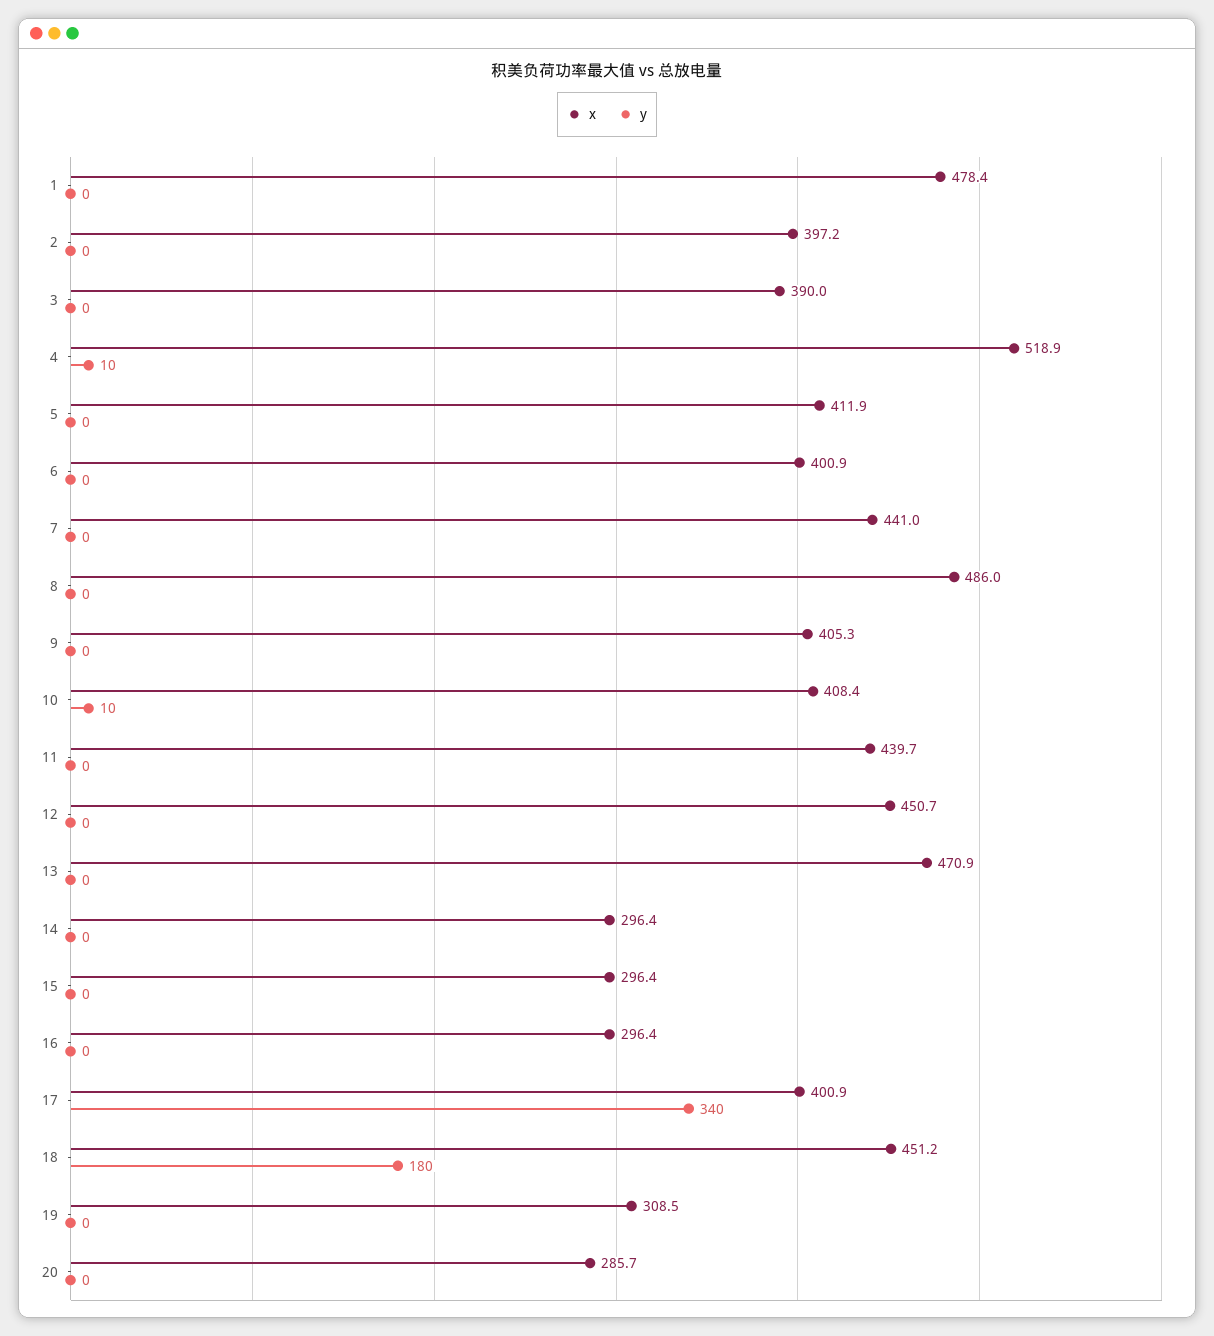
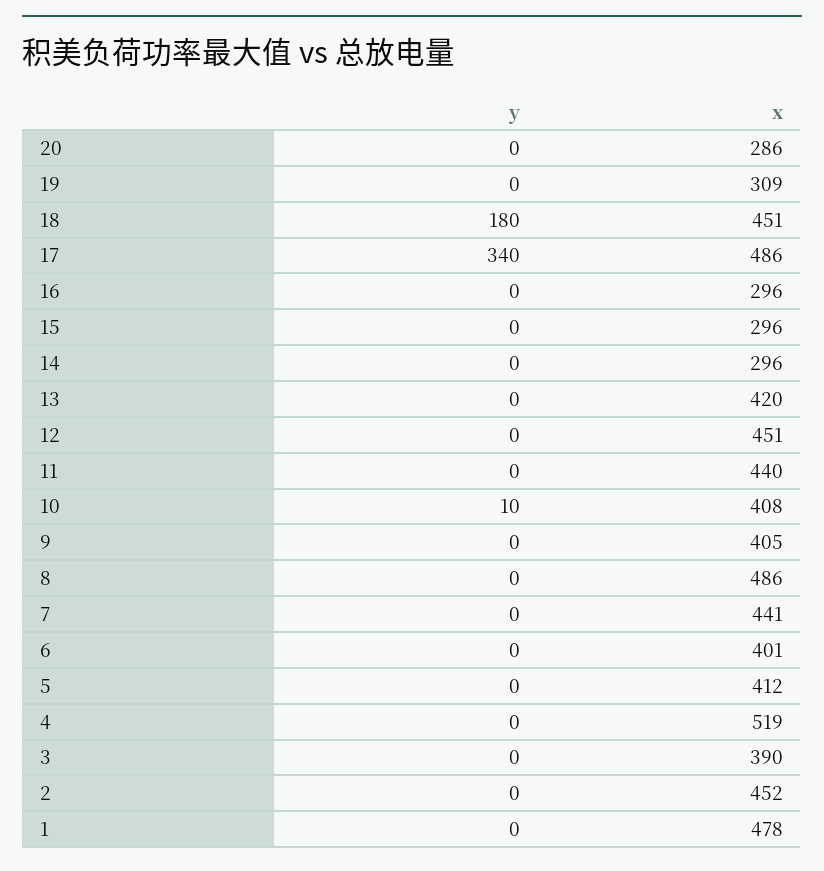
x, 2: 397.2 -> 452
y, 4: 10 -> 0
x, 13: 470.9 -> 420
x, 17: 400.9 -> 486

